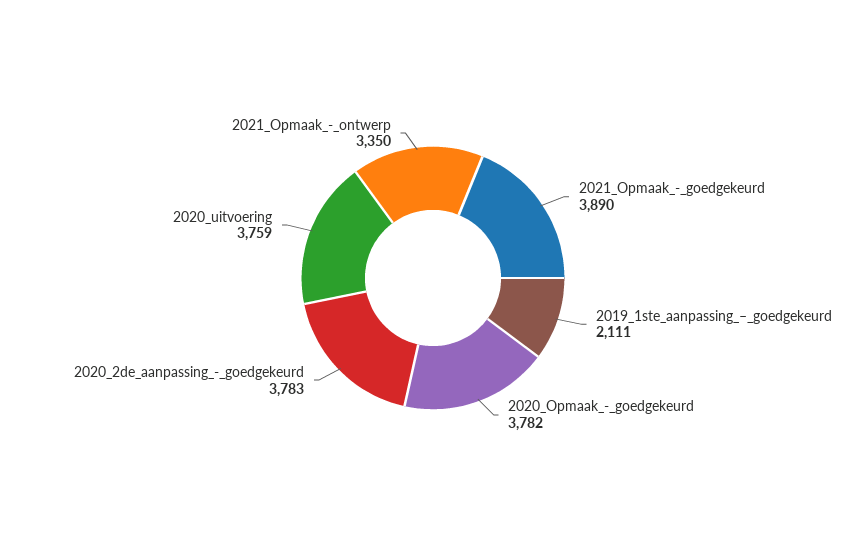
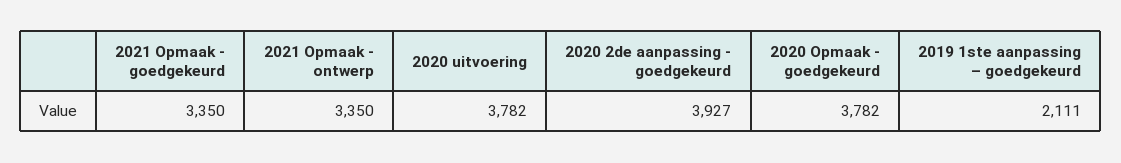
2021_Opmaak_-_goedgekeurd: 3890 -> 3350
2020_2de_aanpassing_-_goedgekeurd: 3783 -> 3927
2020_uitvoering: 3759 -> 3782

